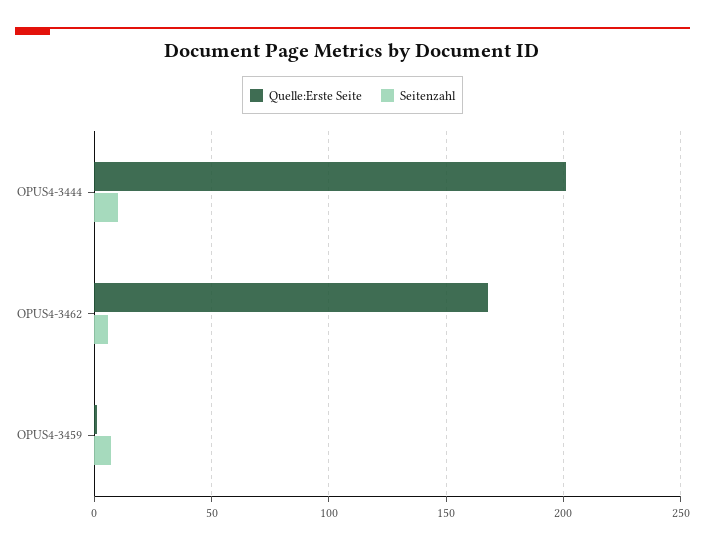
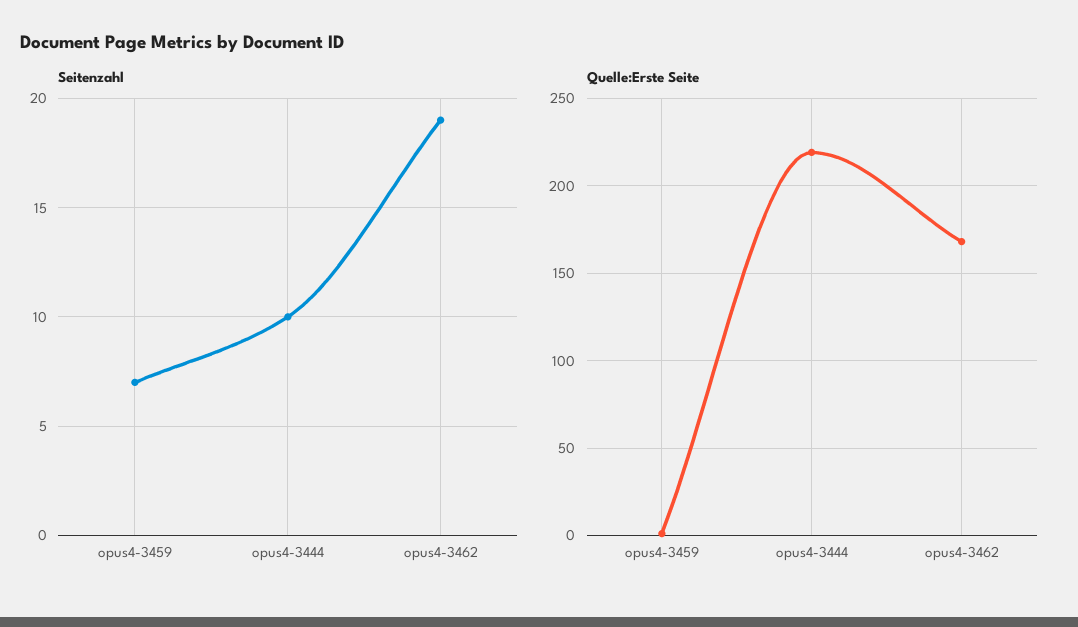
Quelle:Erste Seite, OPUS4-3444: 200 -> 220
Seitenzahl, OPUS4-3462: 5 -> 19

